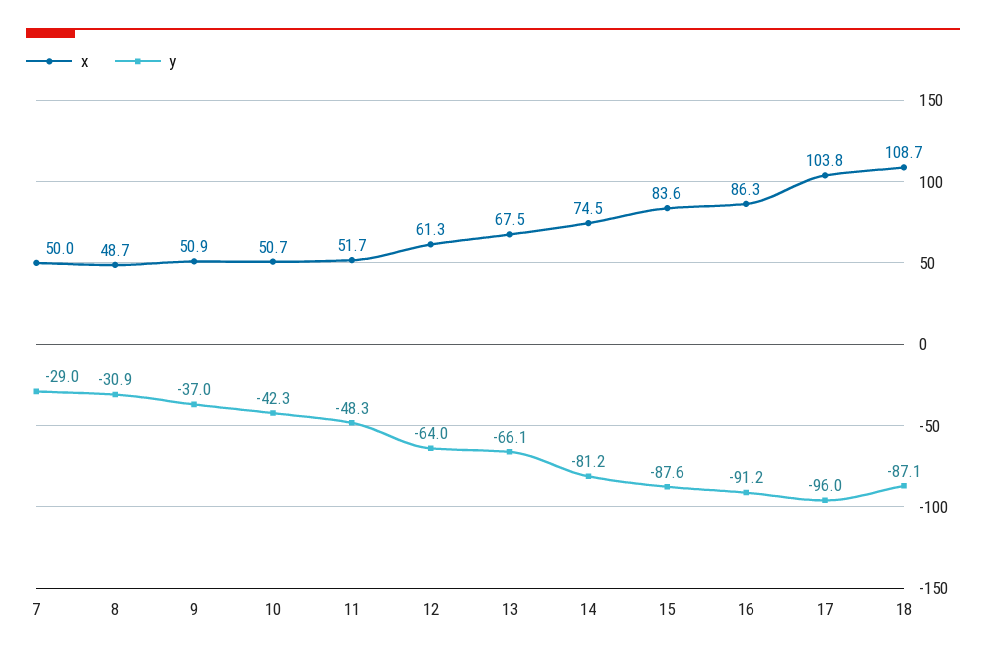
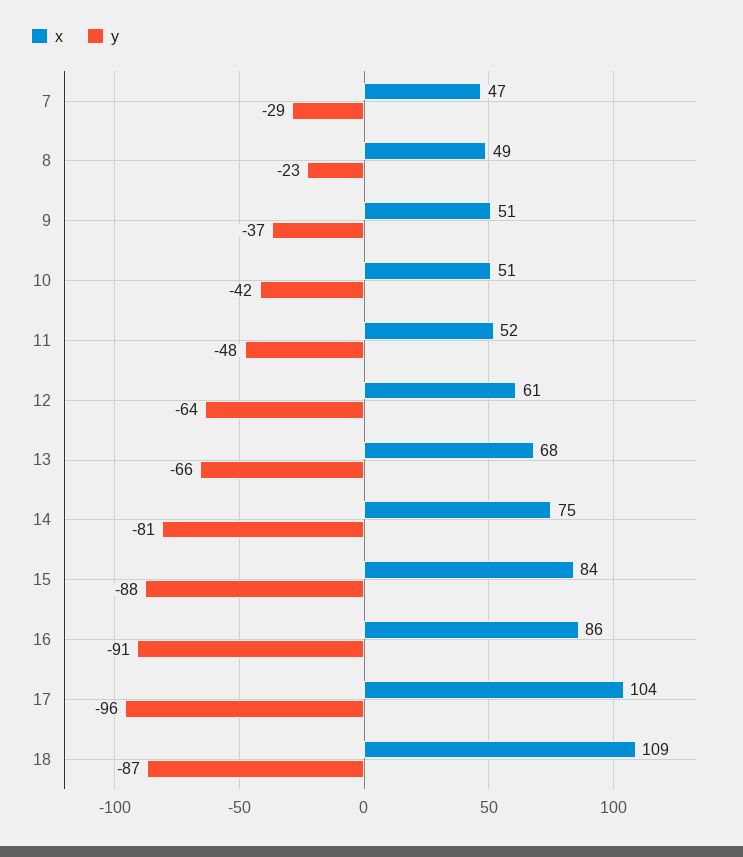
x, 7: 50 -> 47
y, 8: -30.9 -> -23

